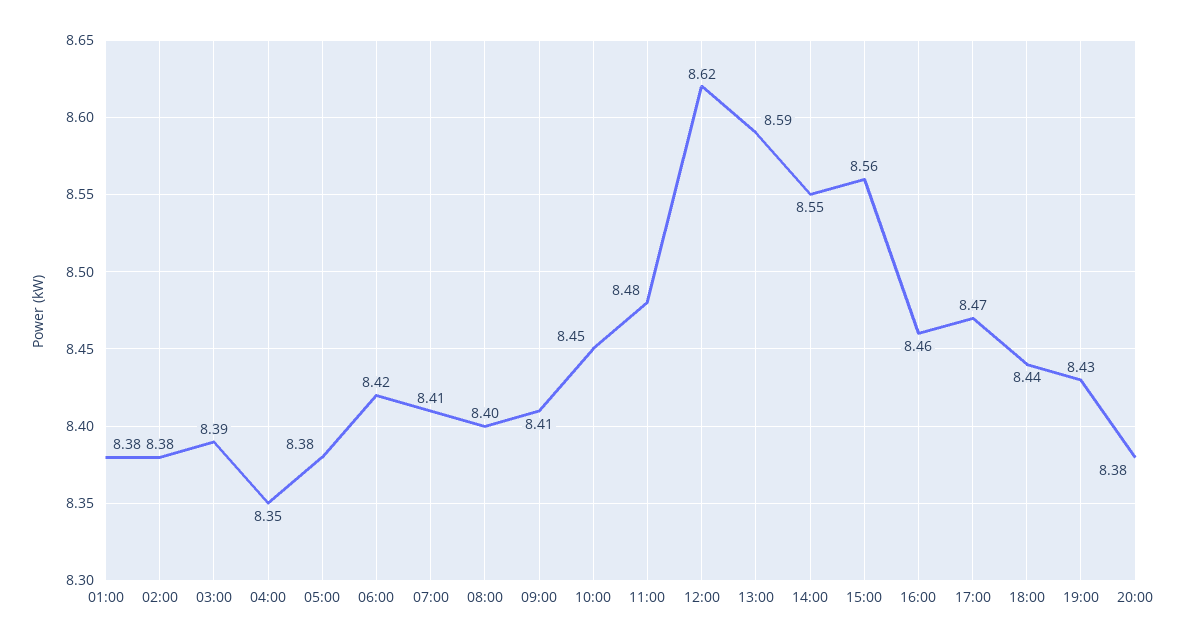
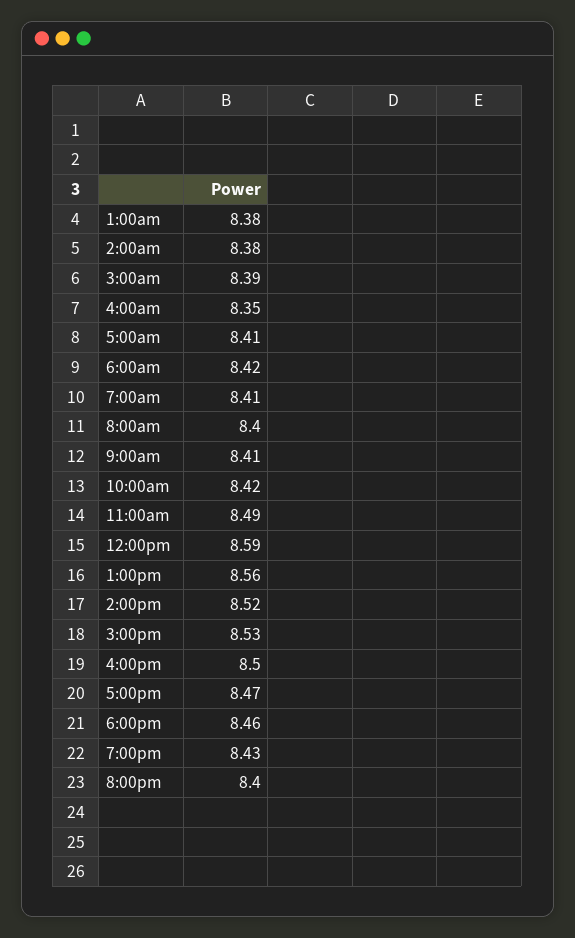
05:00: 8.38 -> 8.41
10:00: 8.45 -> 8.42
11:00: 8.48 -> 8.49
12:00: 8.62 -> 8.59
13:00: 8.59 -> 8.56
14:00: 8.55 -> 8.52
15:00: 8.56 -> 8.53
16:00: 8.46 -> 8.5
18:00: 8.44 -> 8.46
20:00: 8.38 -> 8.4

